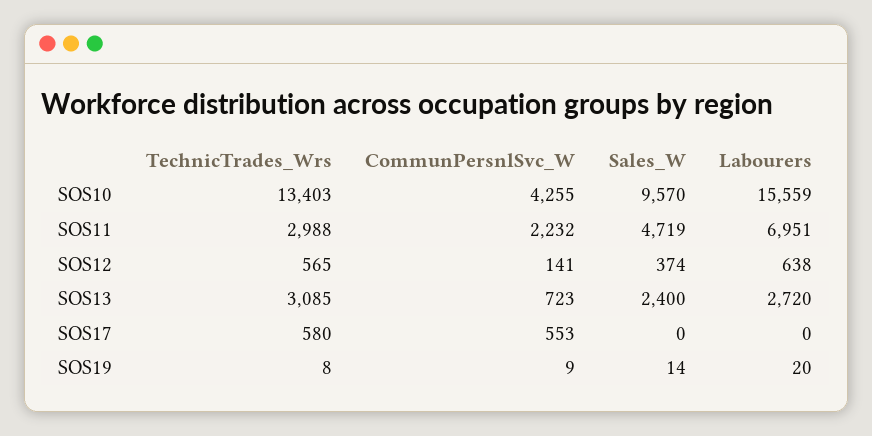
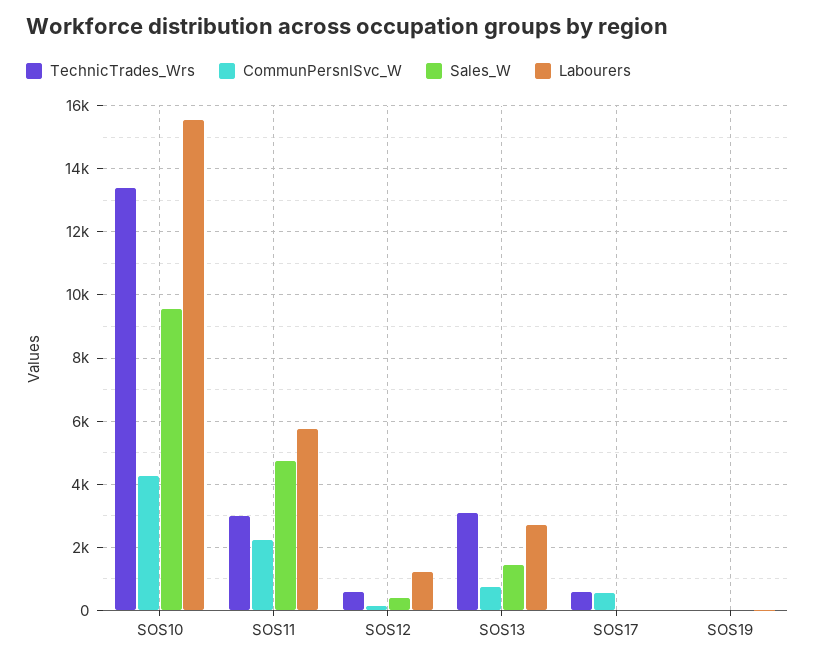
Labourers, SOS11: 6951 -> 5800
Labourers, SOS12: 638 -> 1200
Sales_W, SOS13: 2400 -> 1400

